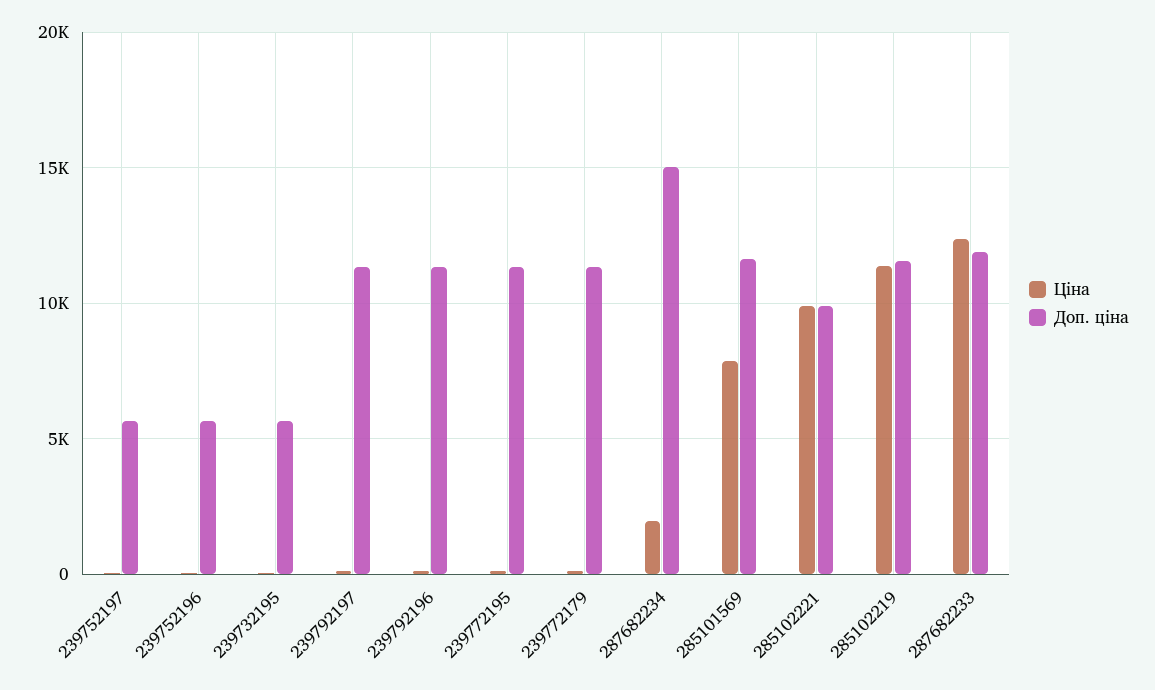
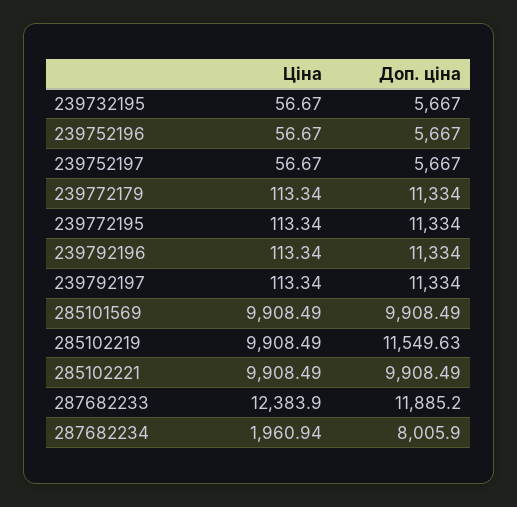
Доп. ціна, 287682234: 15000 -> 8005.9
Ціна, 285101569: 8000 -> 9908.49
Доп. ціна, 285101569: 11500 -> 9908.49
Ціна, 285102219: 11500 -> 9908.49

